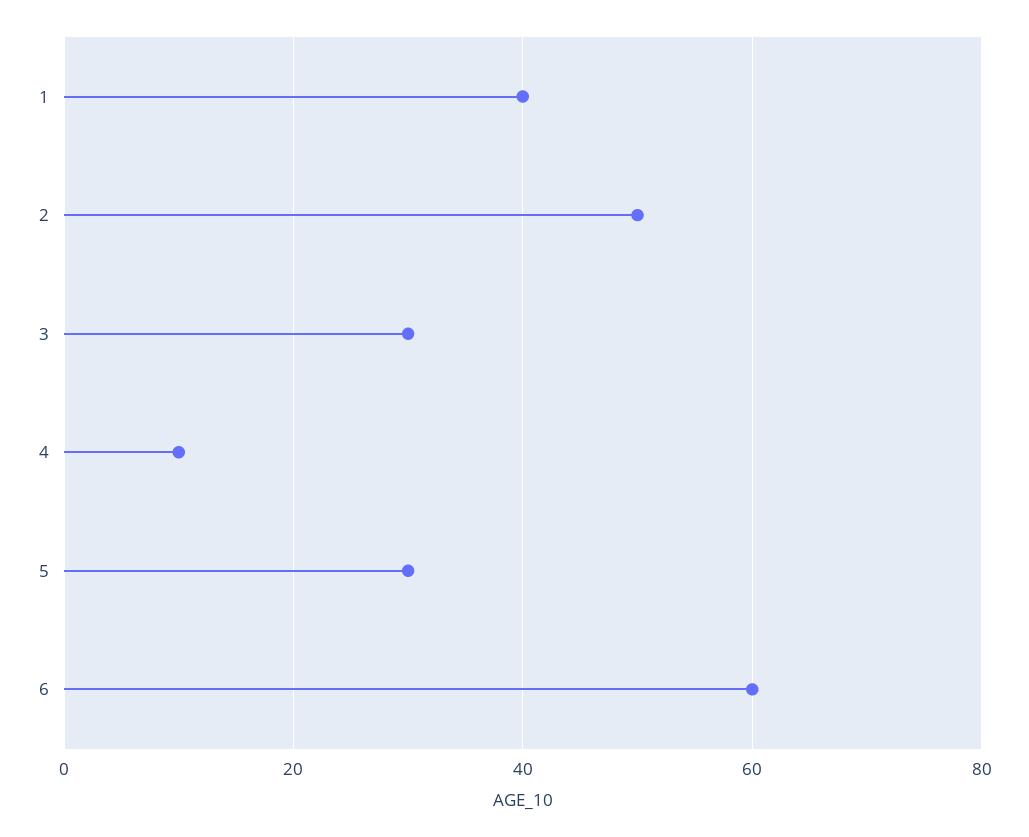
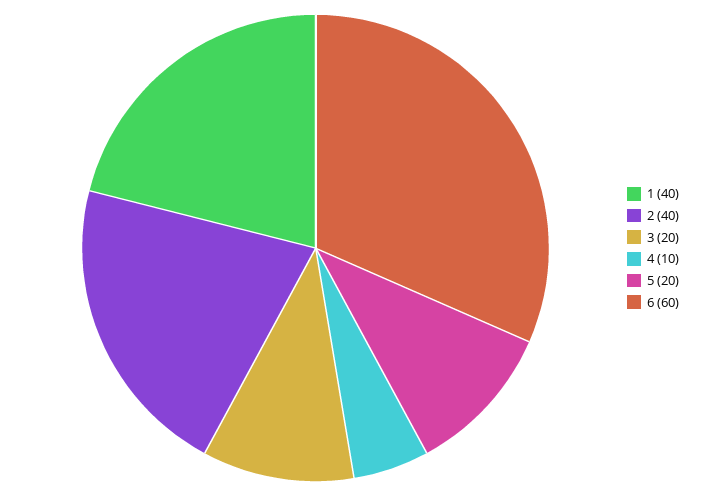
2: 50 -> 40
3: 30 -> 20
5: 30 -> 20

